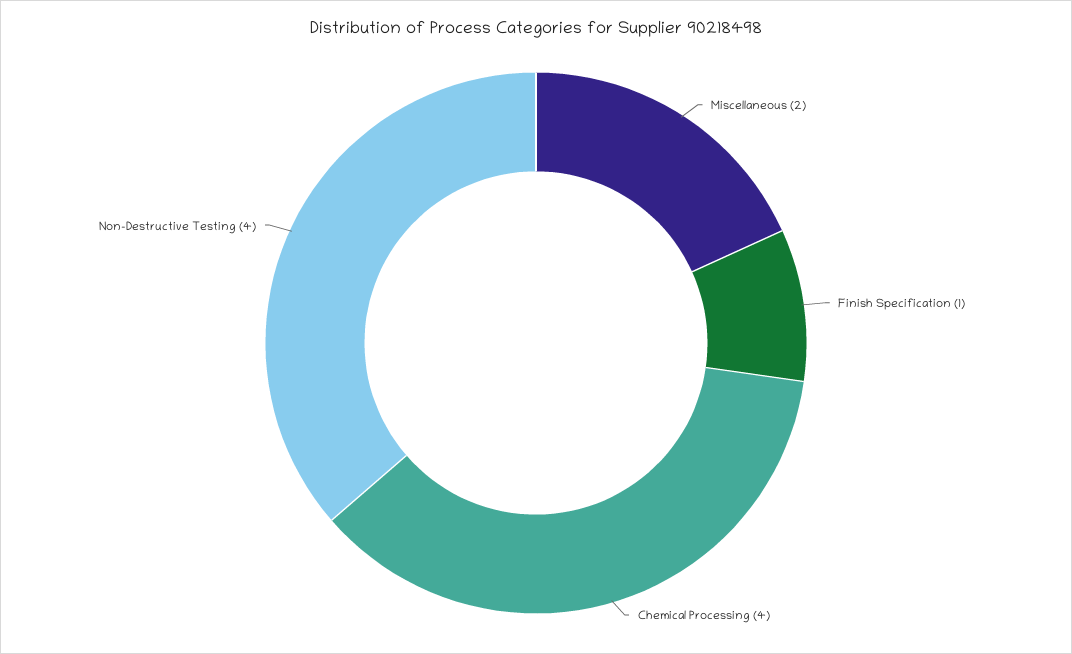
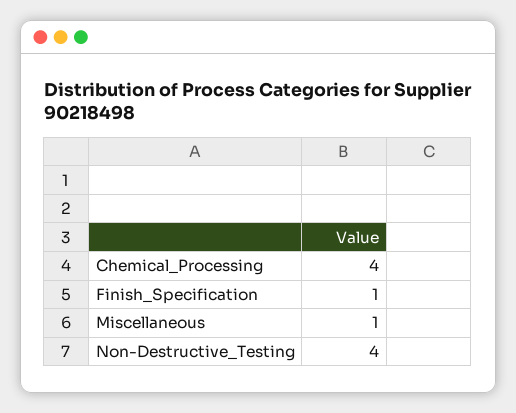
Miscellaneous: 2 -> 1

